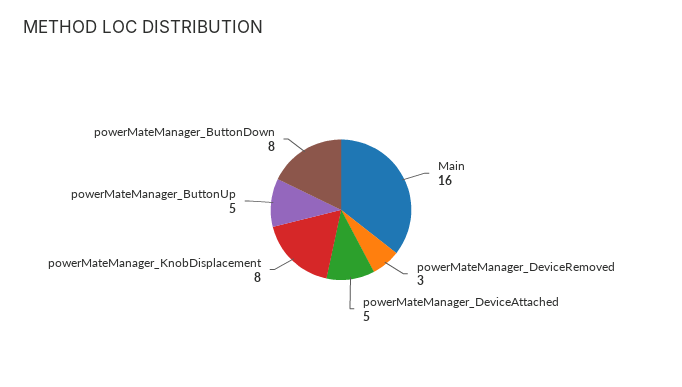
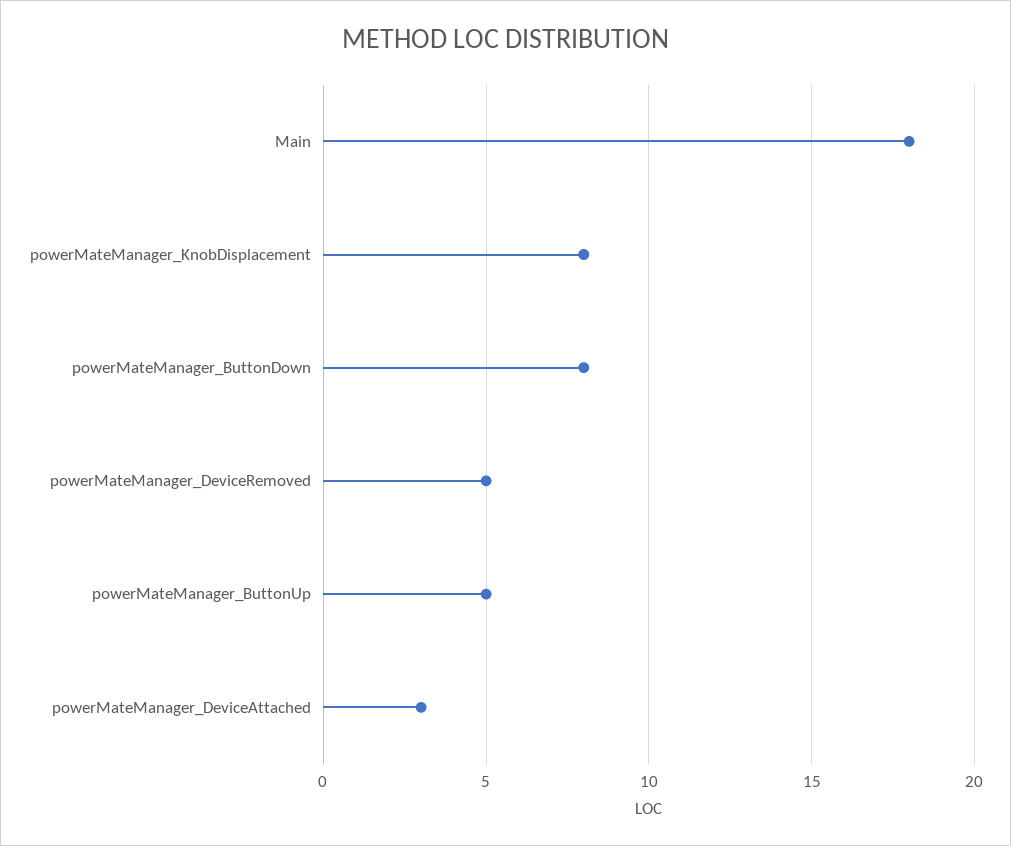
Main: 16 -> 18
powerMateManager_DeviceRemoved: 3 -> 5
powerMateManager_DeviceAttached: 5 -> 3

